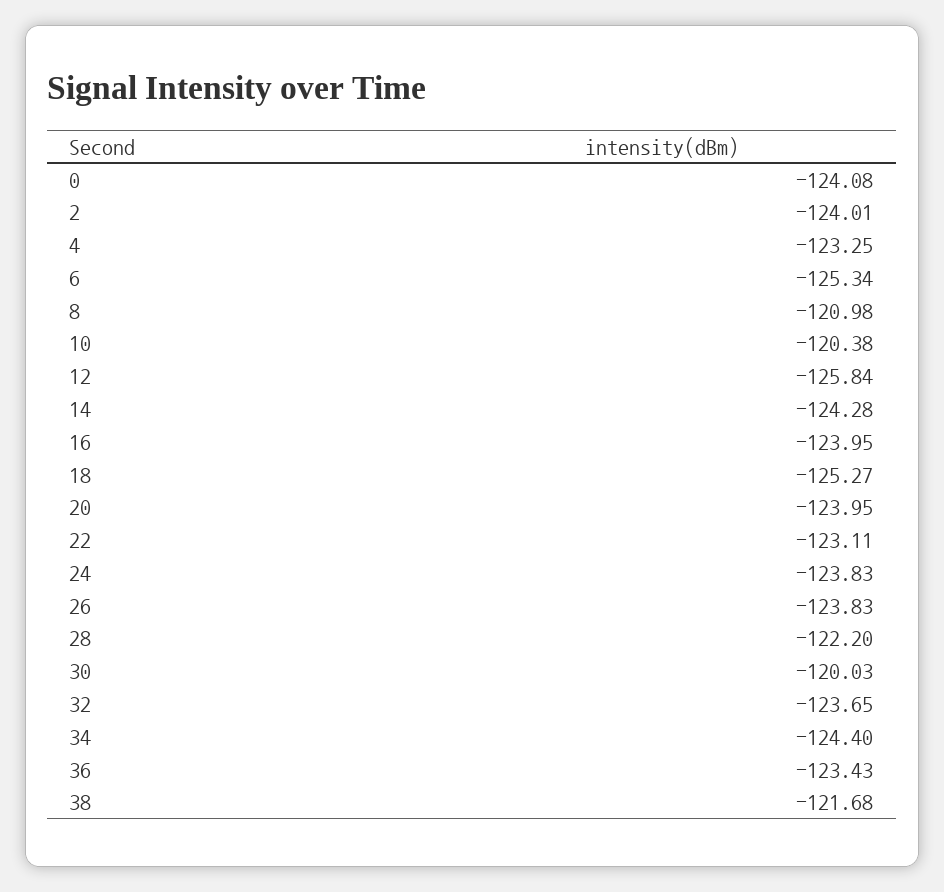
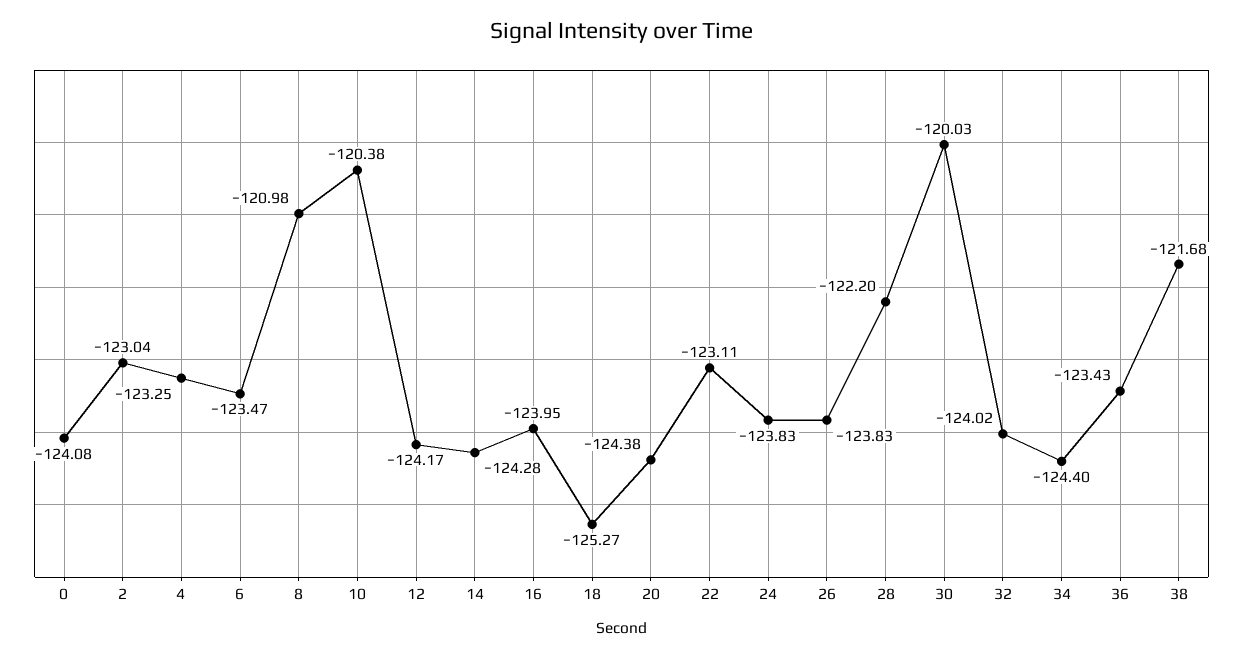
2: -124.01 -> -123.04
6: -125.34 -> -123.47
12: -125.84 -> -124.17
20: -123.95 -> -124.38
32: -123.65 -> -124.02

